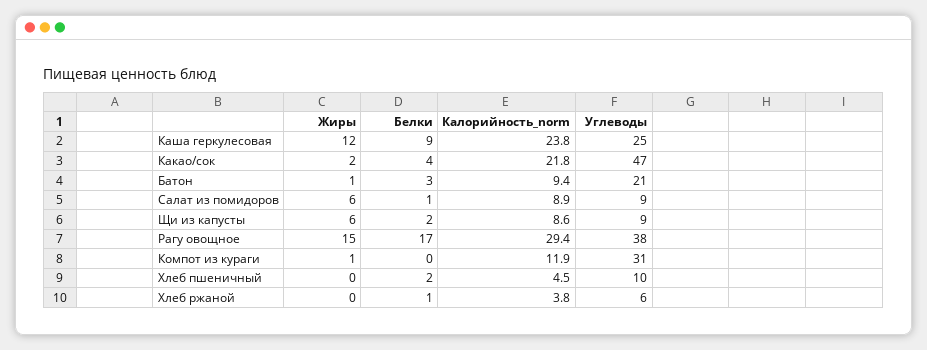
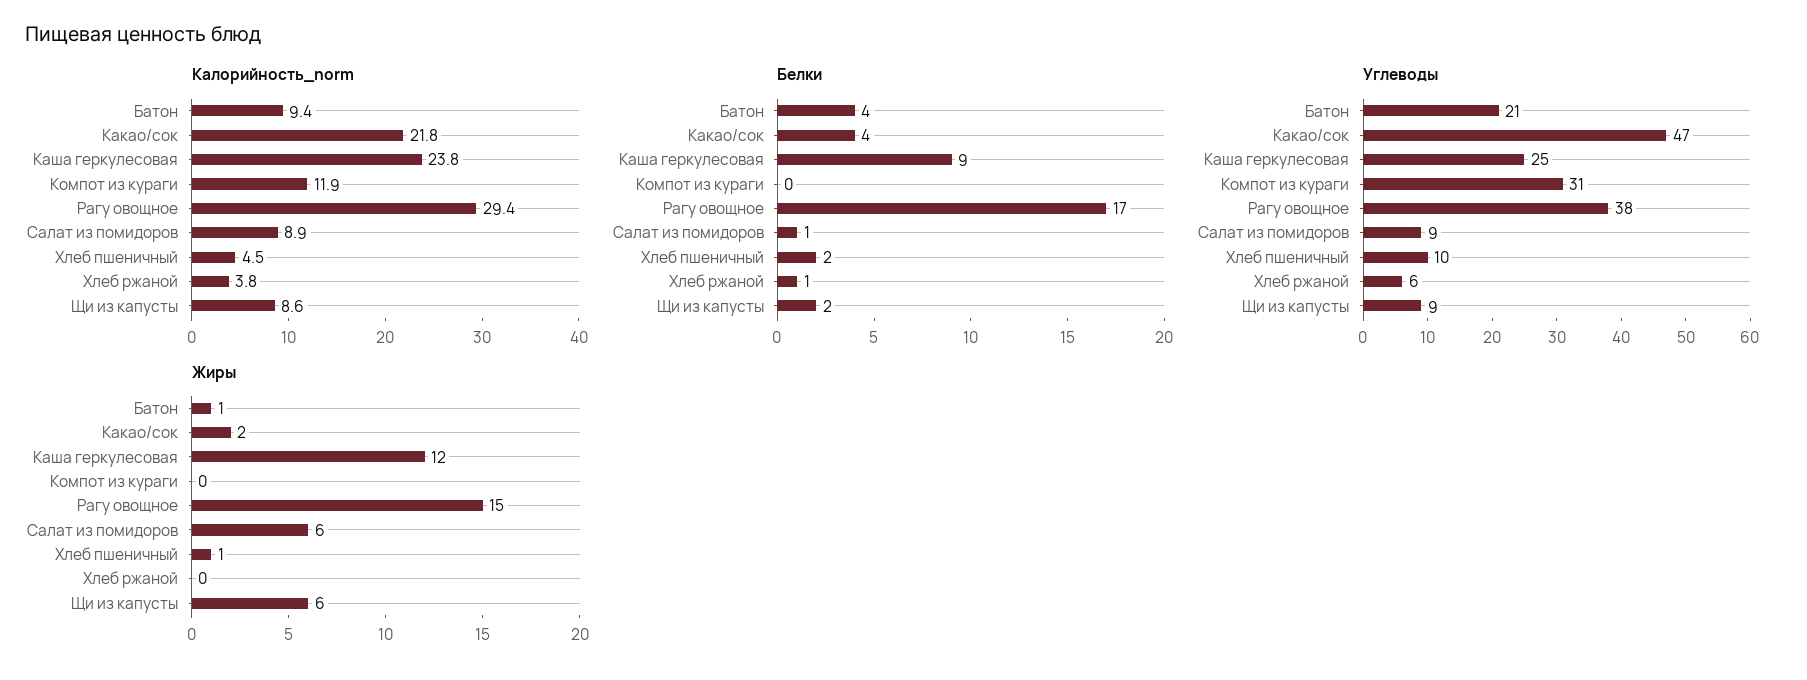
Белки, Батон: 3 -> 4
Жиры, Компот из кураги: 1 -> 0
Жиры, Хлеб пшеничный: 0 -> 1

